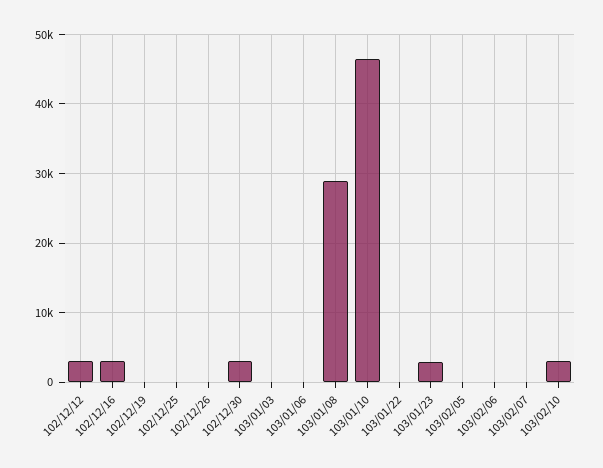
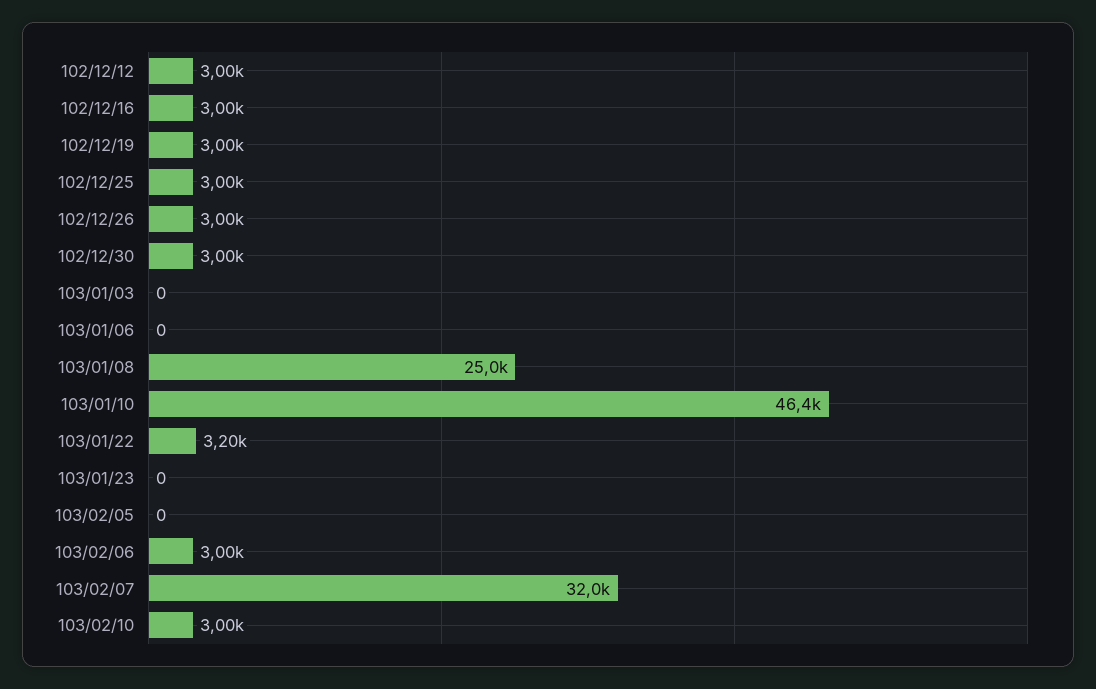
102/12/19: 0 -> 3000
102/12/25: 0 -> 3000
102/12/26: 0 -> 3000
103/01/08: 29000 -> 25000
103/01/22: 0 -> 3200
103/01/23: 3000 -> 0
103/02/06: 0 -> 3000
103/02/07: 0 -> 32000

